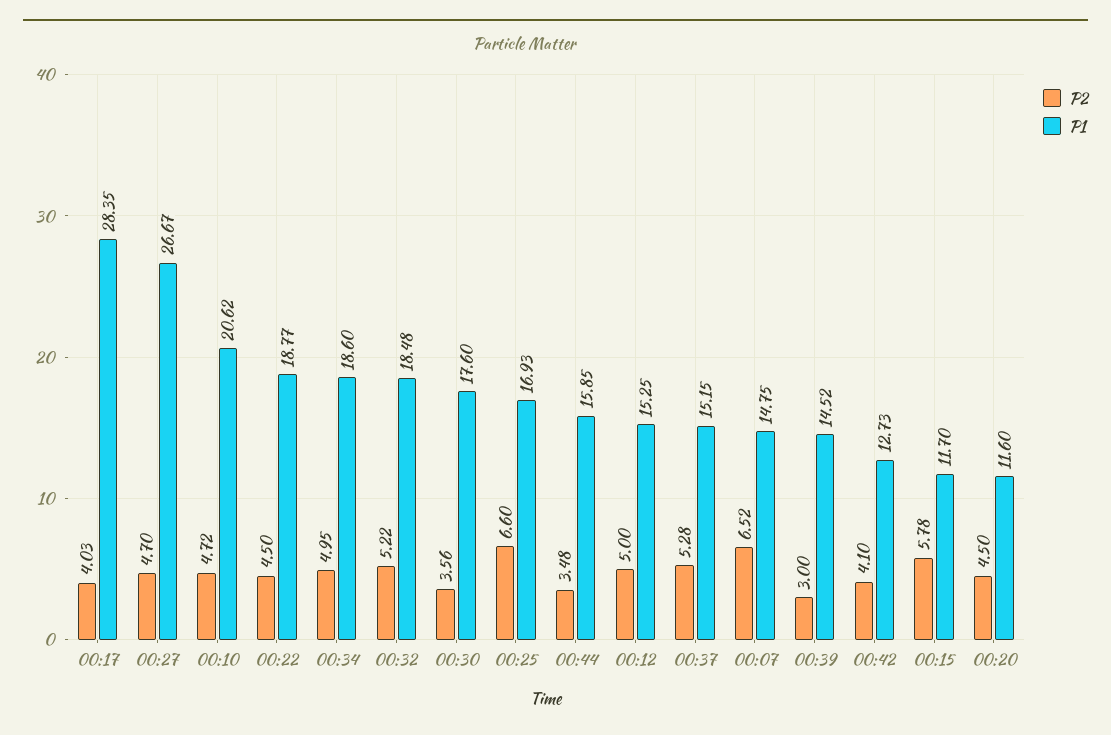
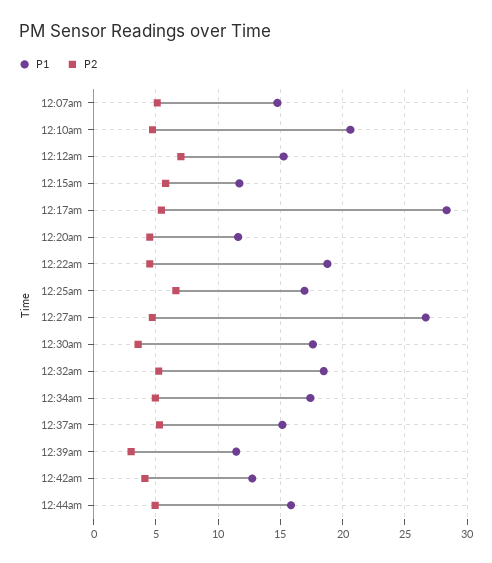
P2, 00:17: 4.03 -> 5.5
P1, 00:34: 18.6 -> 17.5
P2, 00:44: 3.48 -> 5
P2, 00:12: 5 -> 7
P2, 00:07: 6.52 -> 5
P1, 00:39: 14.52 -> 11.5

